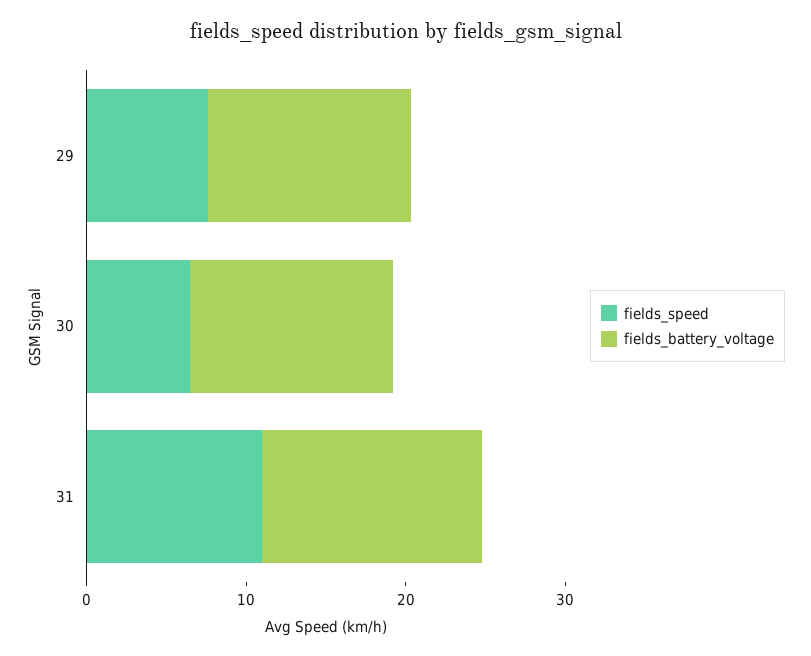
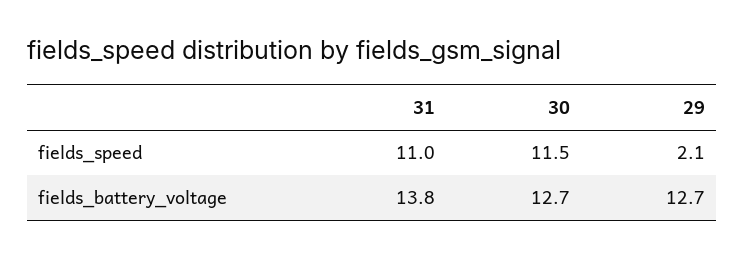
fields_speed, 29: 8 -> 2.1
fields_speed, 30: 6 -> 11.5

